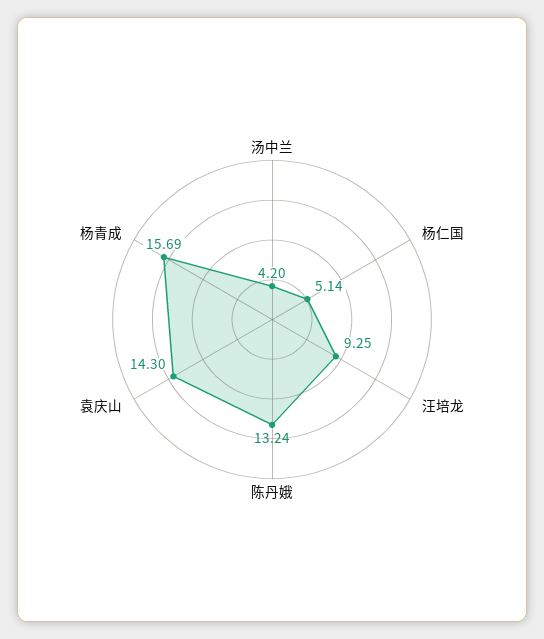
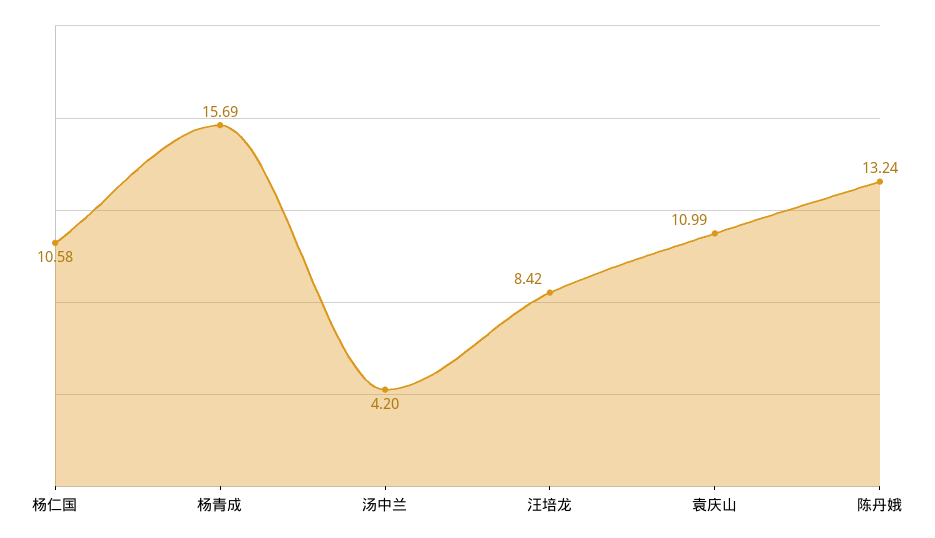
杨仁国: 5.14 -> 10.58
汪培龙: 9.25 -> 8.42
袁庆山: 14.3 -> 10.99

